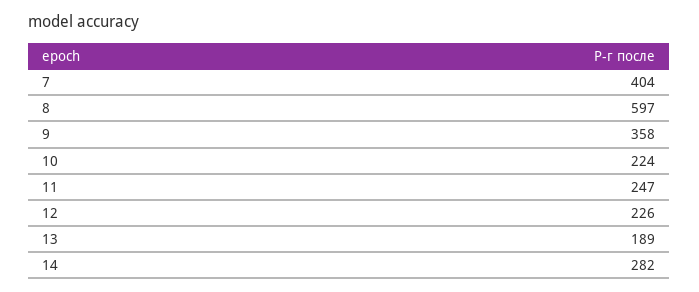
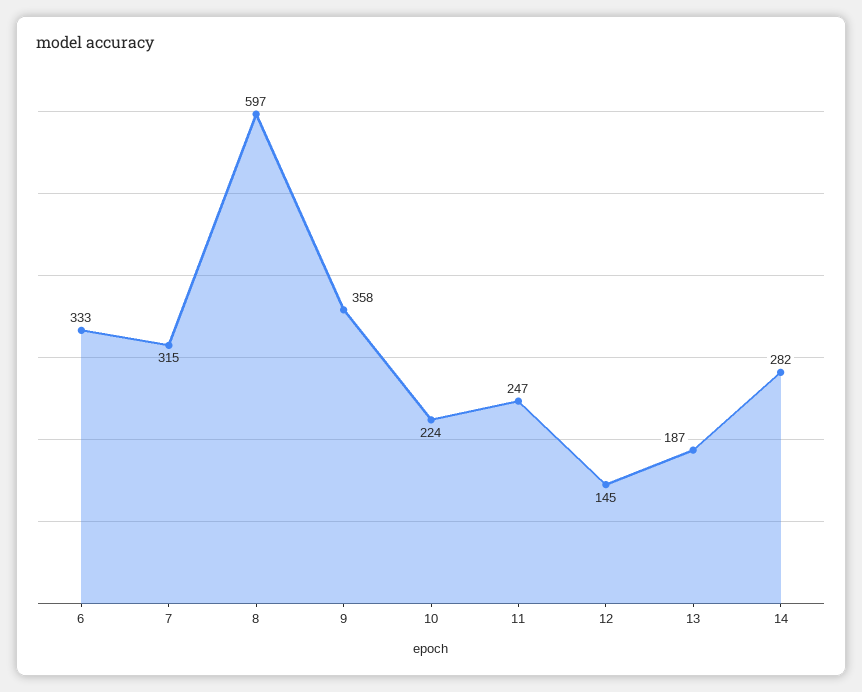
7: 404 -> 315
12: 226 -> 145
13: 189 -> 187
6: none -> 333

